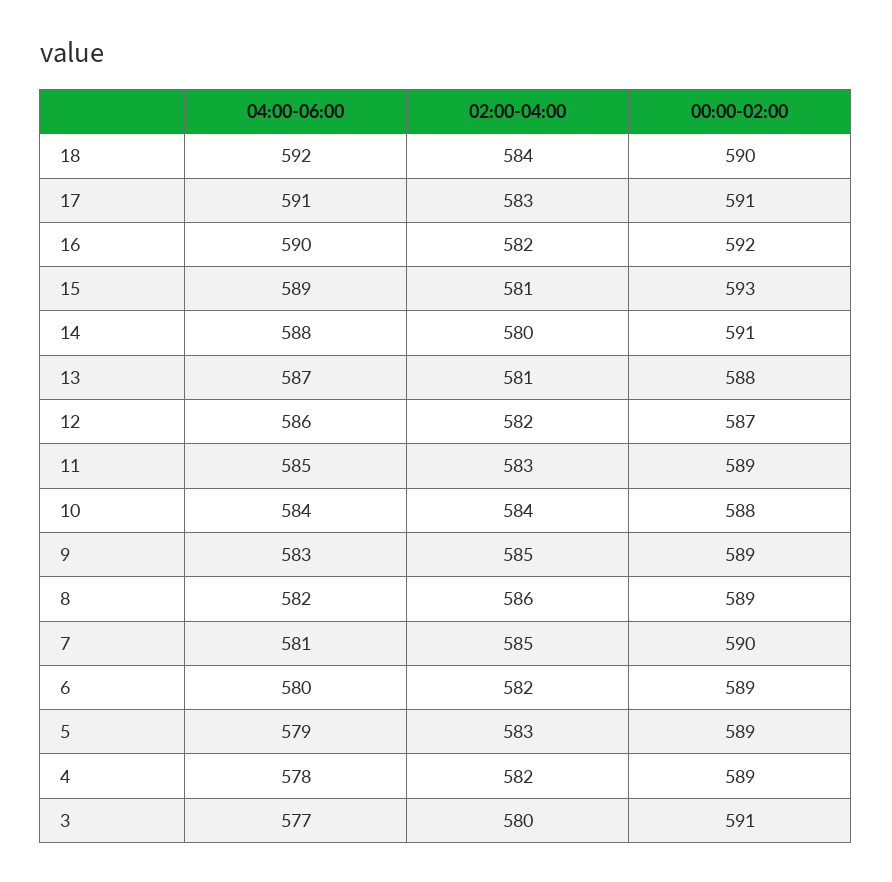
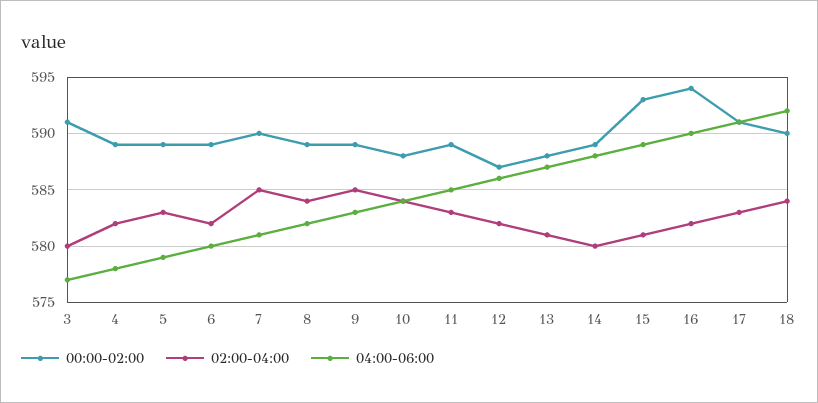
00:00-02:00, 16: 592 -> 594
00:00-02:00, 14: 591 -> 589
02:00-04:00, 8: 586 -> 584

